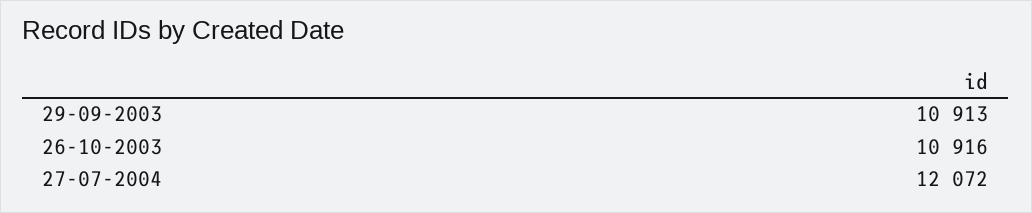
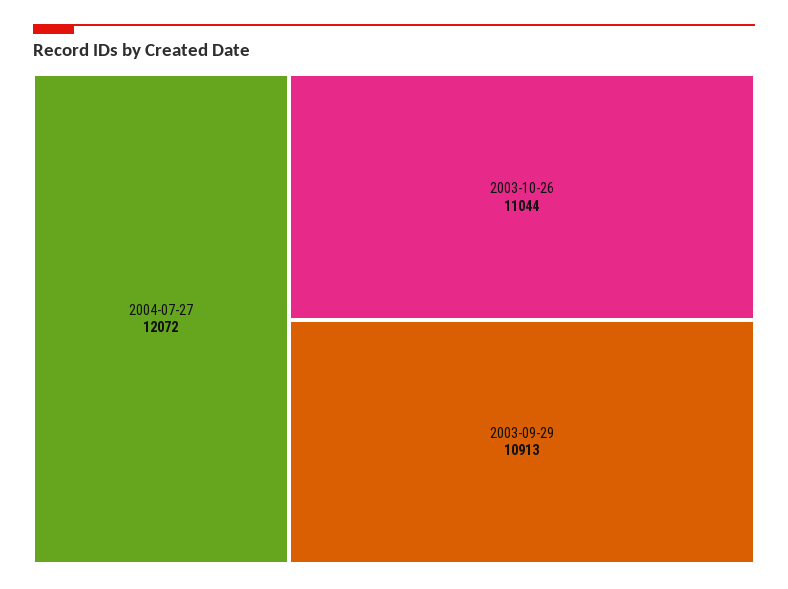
26-10-2003: 10916 -> 11044

